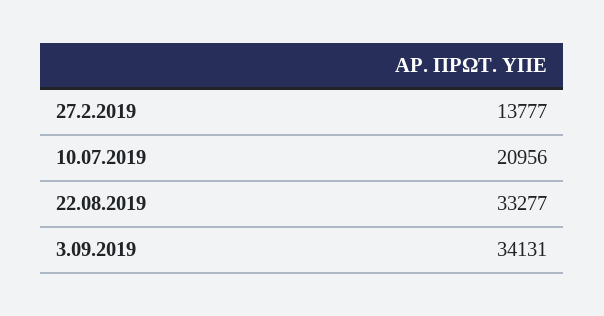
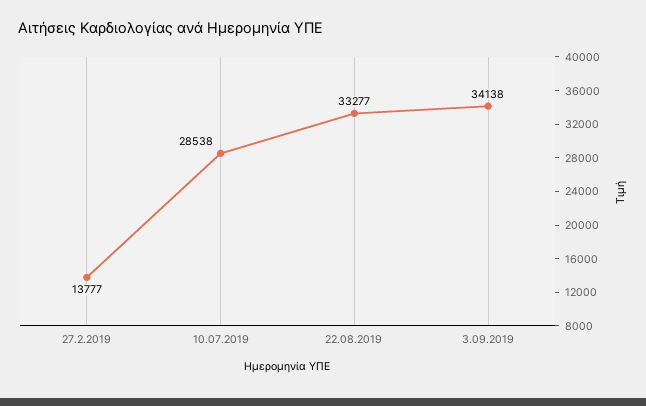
10.07.2019: 20956 -> 28538
3.09.2019: 34131 -> 34138

